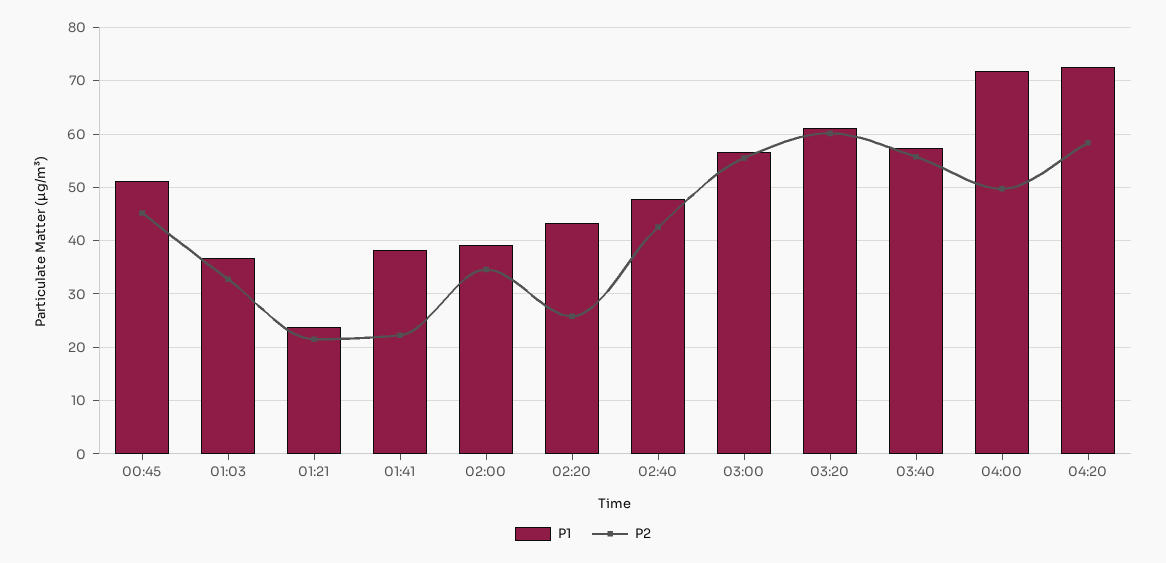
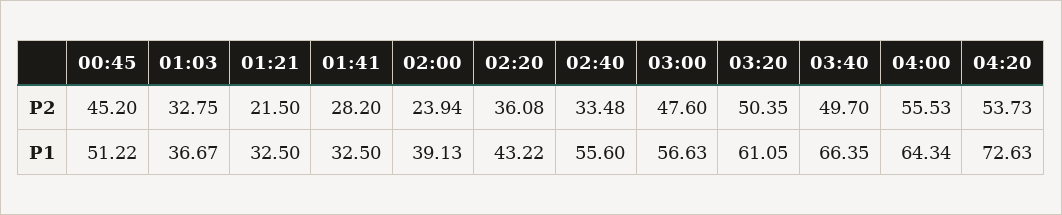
P1, 01:21: 24 -> 32.5
P1, 01:41: 38 -> 32.5
P2, 01:41: 22 -> 28.2
P2, 02:00: 34 -> 23.94
P2, 02:20: 26 -> 36.08
P1, 02:40: 48 -> 55.6
P2, 02:40: 42 -> 33.48
P2, 03:00: 56 -> 47.6
P2, 03:20: 60 -> 50.35
P1, 03:40: 58 -> 66.35
P2, 03:40: 56 -> 49.7
P1, 04:00: 72 -> 64.34
P2, 04:00: 50 -> 55.53
P2, 04:20: 58 -> 53.73

